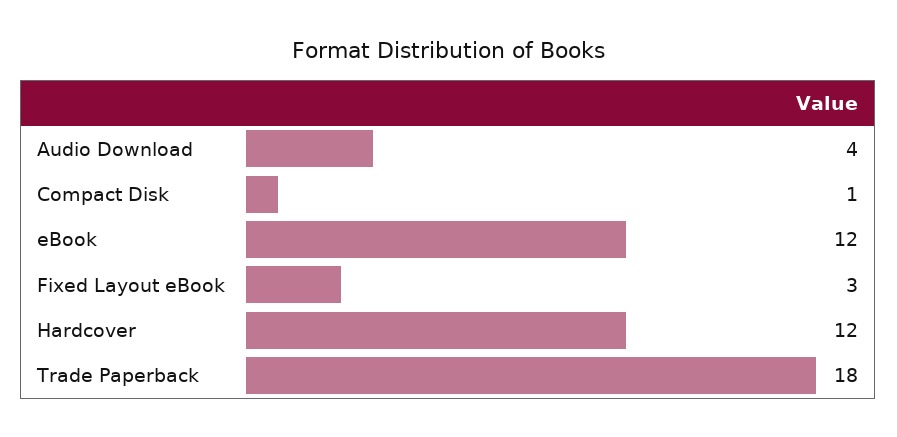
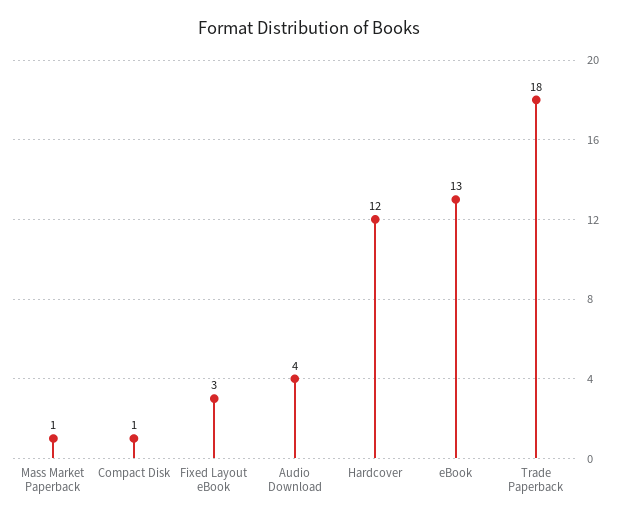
eBook: 12 -> 13
Mass Market Paperback: none -> 1

